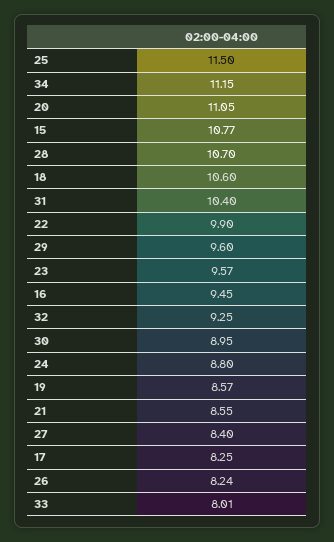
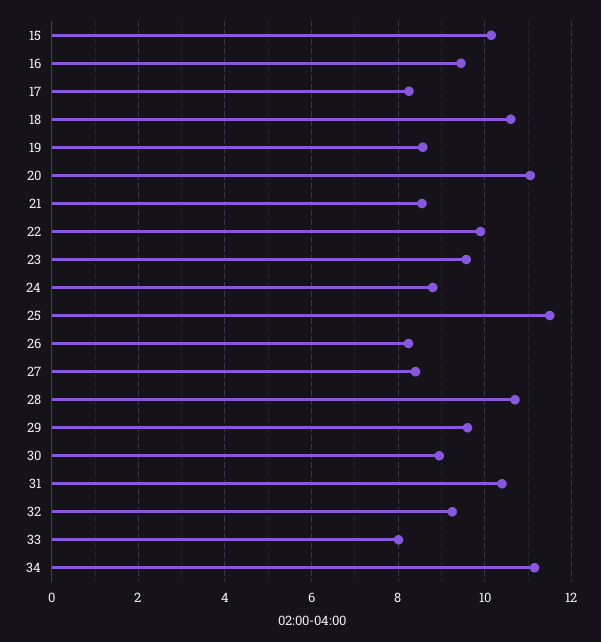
15: 10.77 -> 10.2

